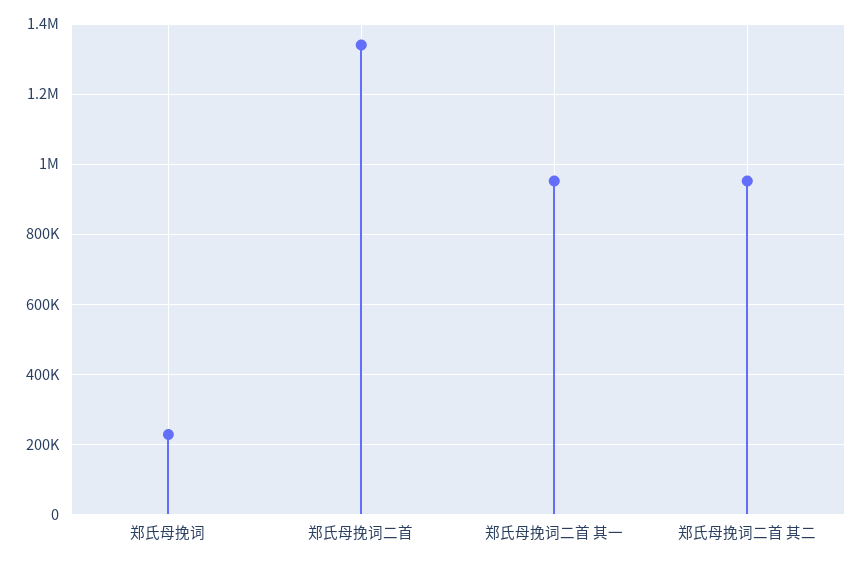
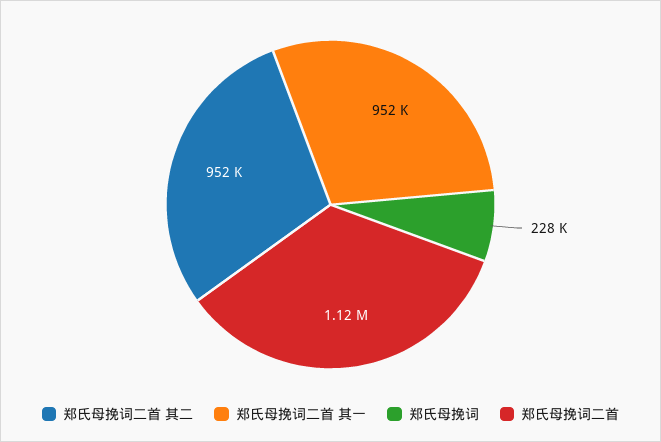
郑氏母挽词二首: 1340000 -> 1120000

